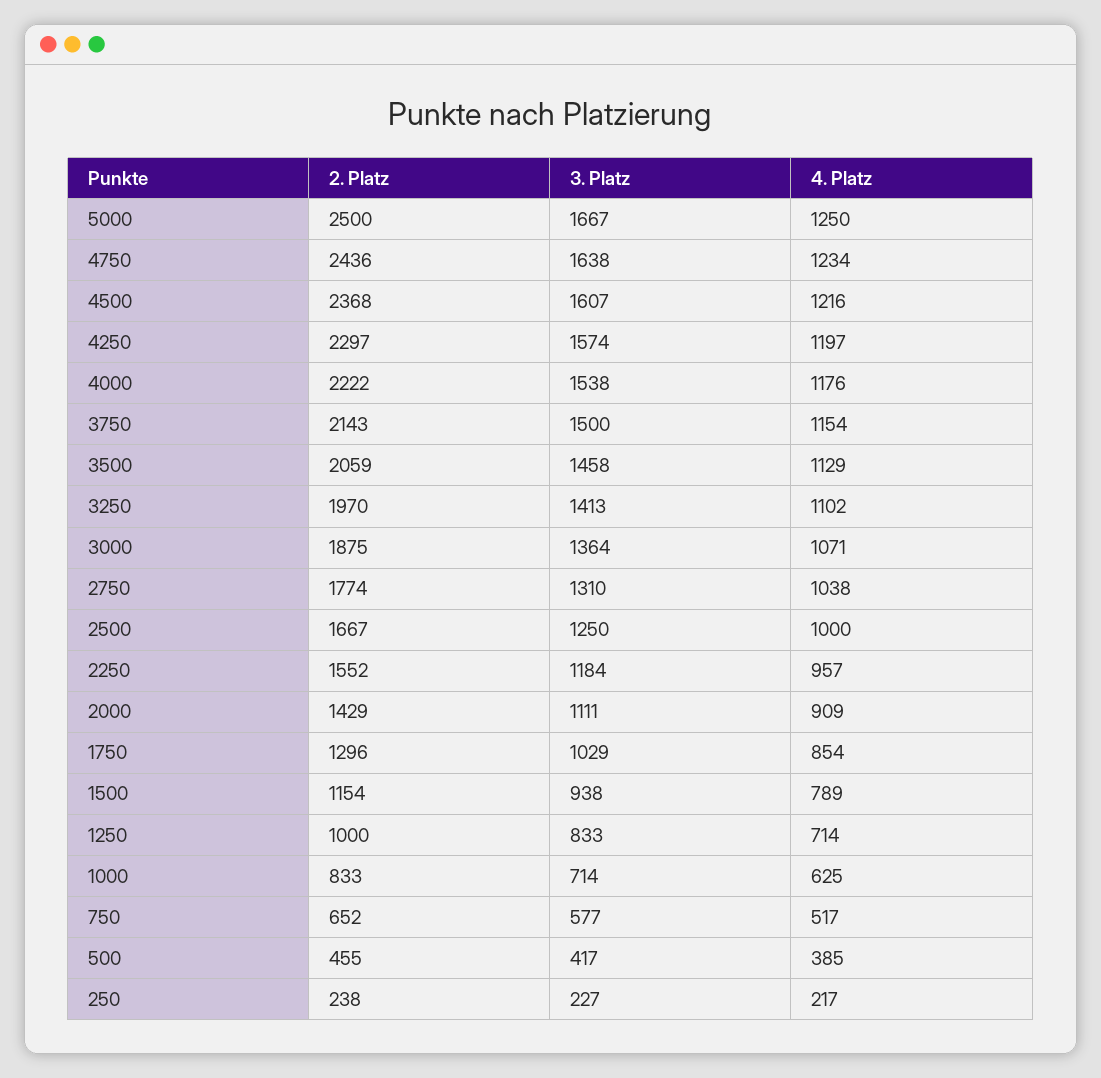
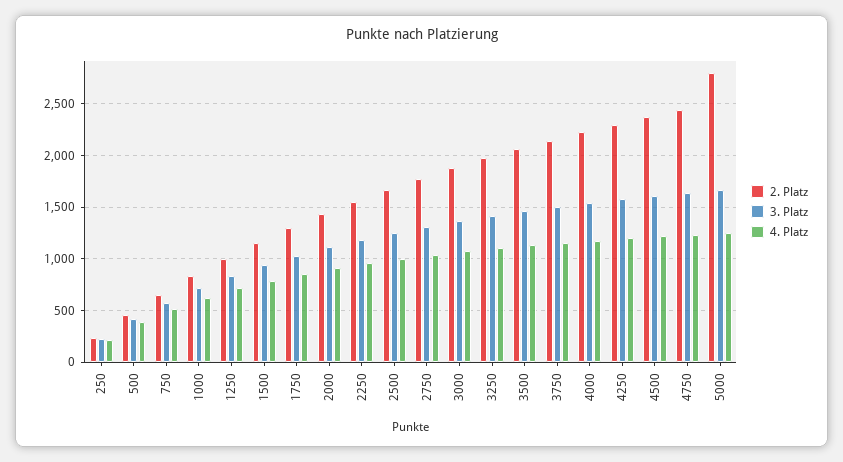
2. Platz, 5000: 2500 -> 2800

